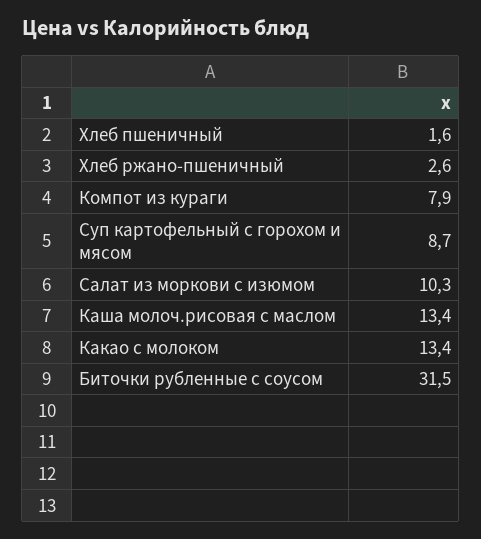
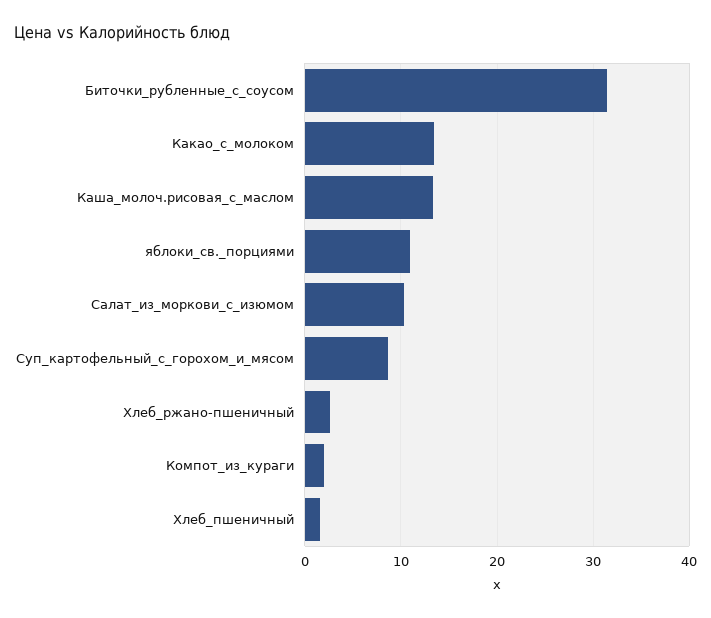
Компот из кураги: 7.9 -> 2
яблоки_св._порциями: none -> 11

